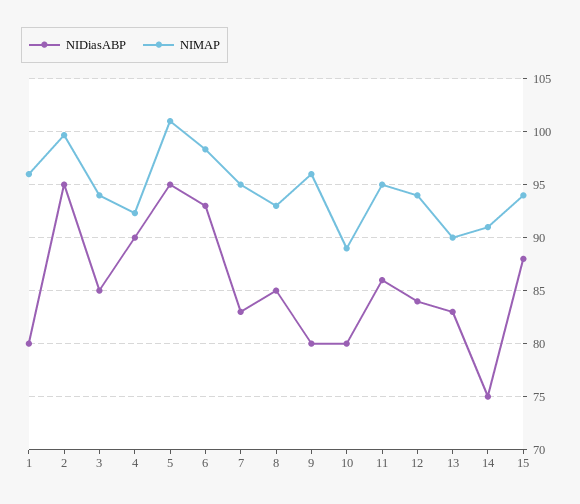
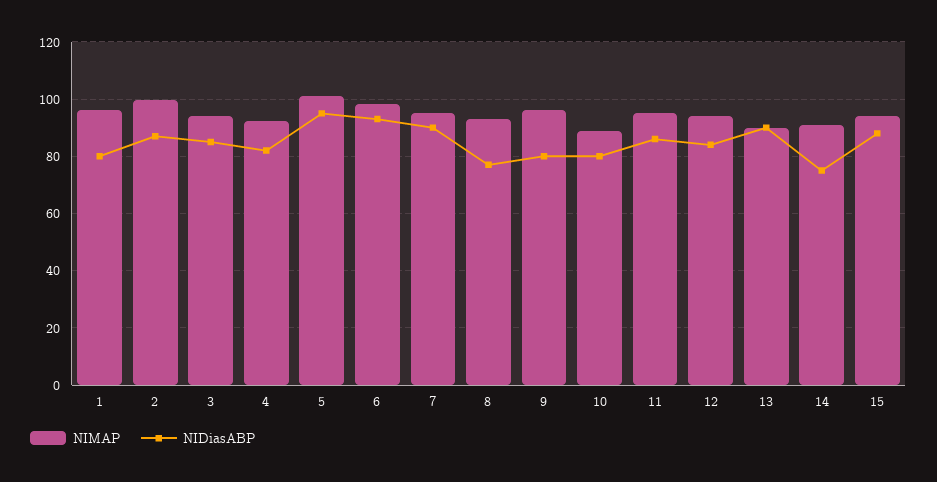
NIDiasABP, 2: 95 -> 87.5
NIDiasABP, 4: 90 -> 82.5
NIDiasABP, 7: 83 -> 90
NIDiasABP, 8: 85 -> 77.5
NIDiasABP, 13: 83 -> 90

